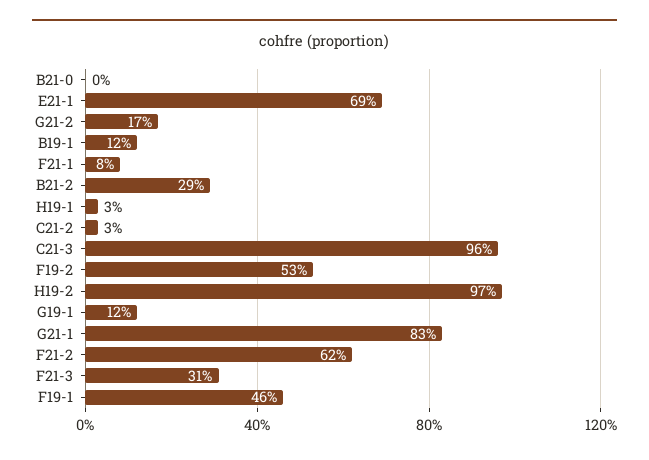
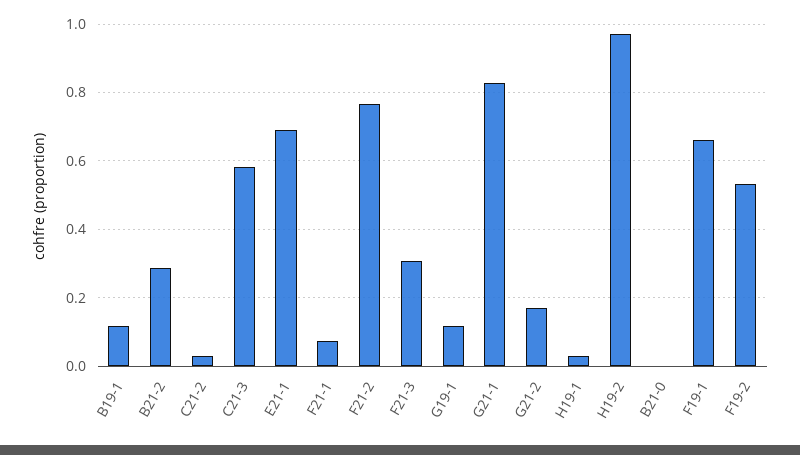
C21-3: 0.96 -> 0.58
F21-2: 0.62 -> 0.76
F19-1: 0.46 -> 0.66

